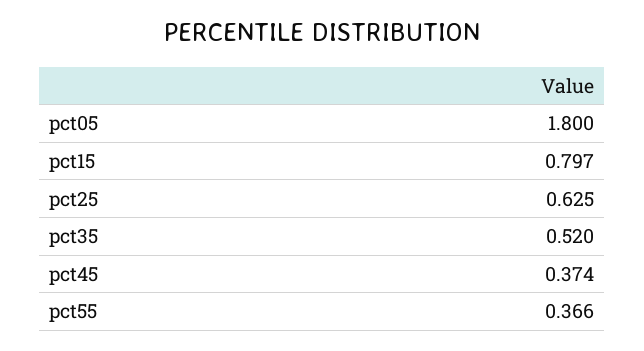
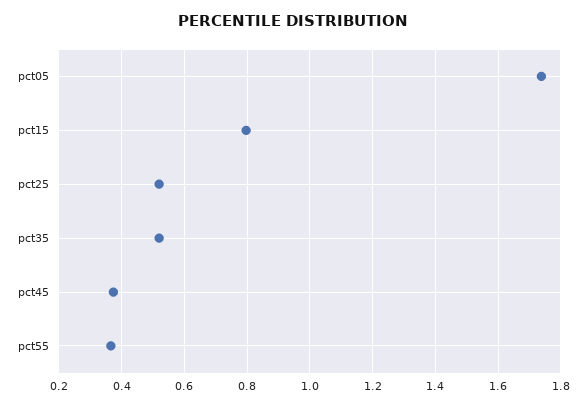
pct05: 1.8 -> 1.74
pct25: 0.625 -> 0.52

